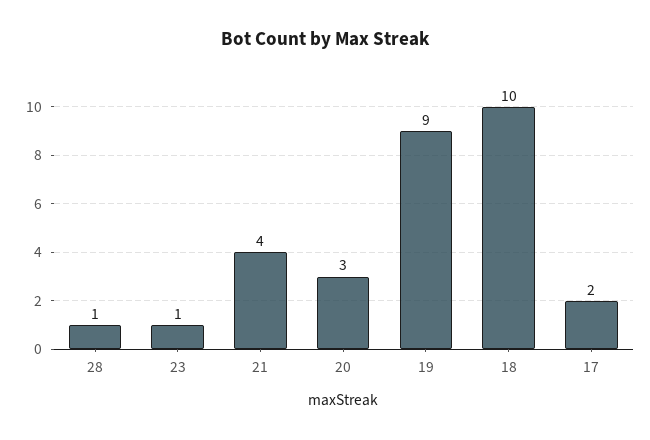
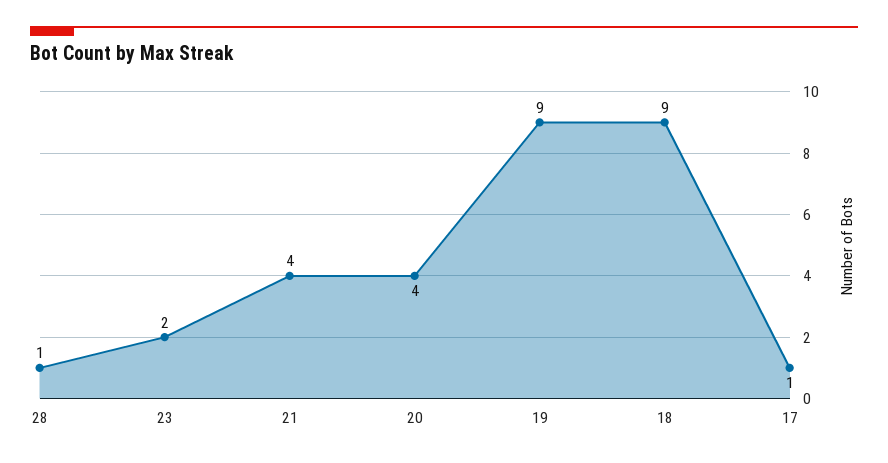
23: 1 -> 2
20: 3 -> 4
18: 10 -> 9
17: 2 -> 1

